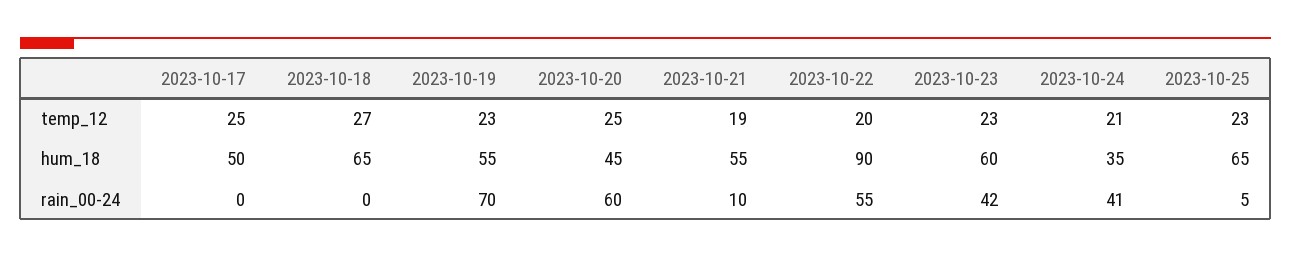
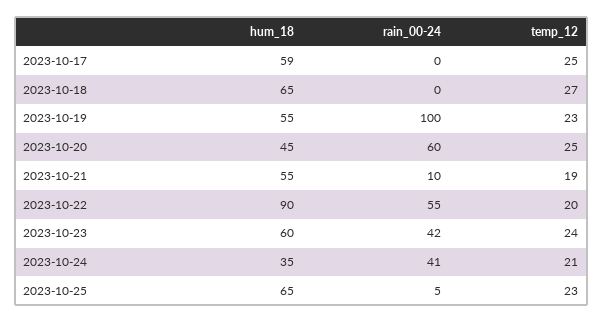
2023-10-23, temp_12: 23 -> 24
2023-10-17, hum_18: 50 -> 59
2023-10-19, rain_00-24: 70 -> 100

